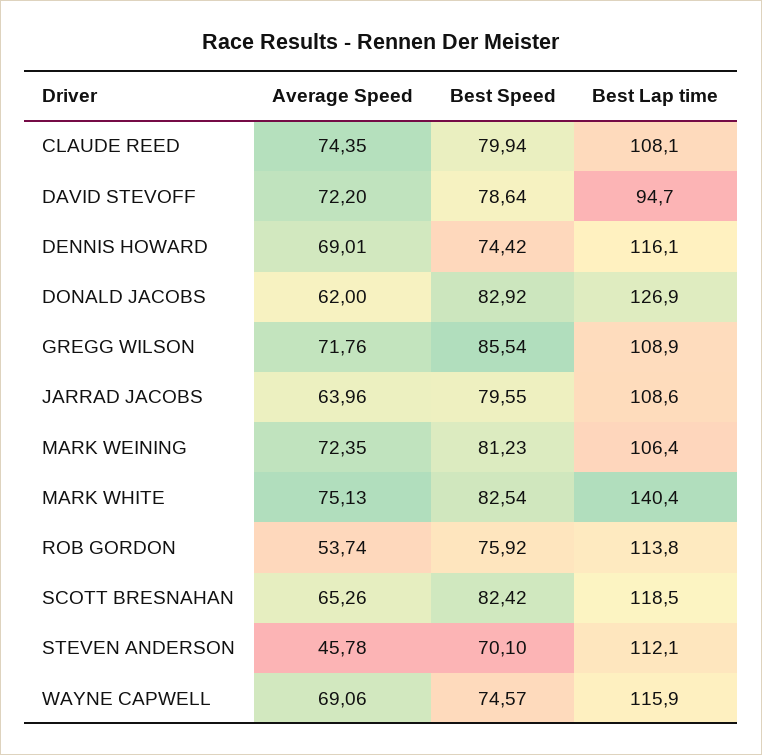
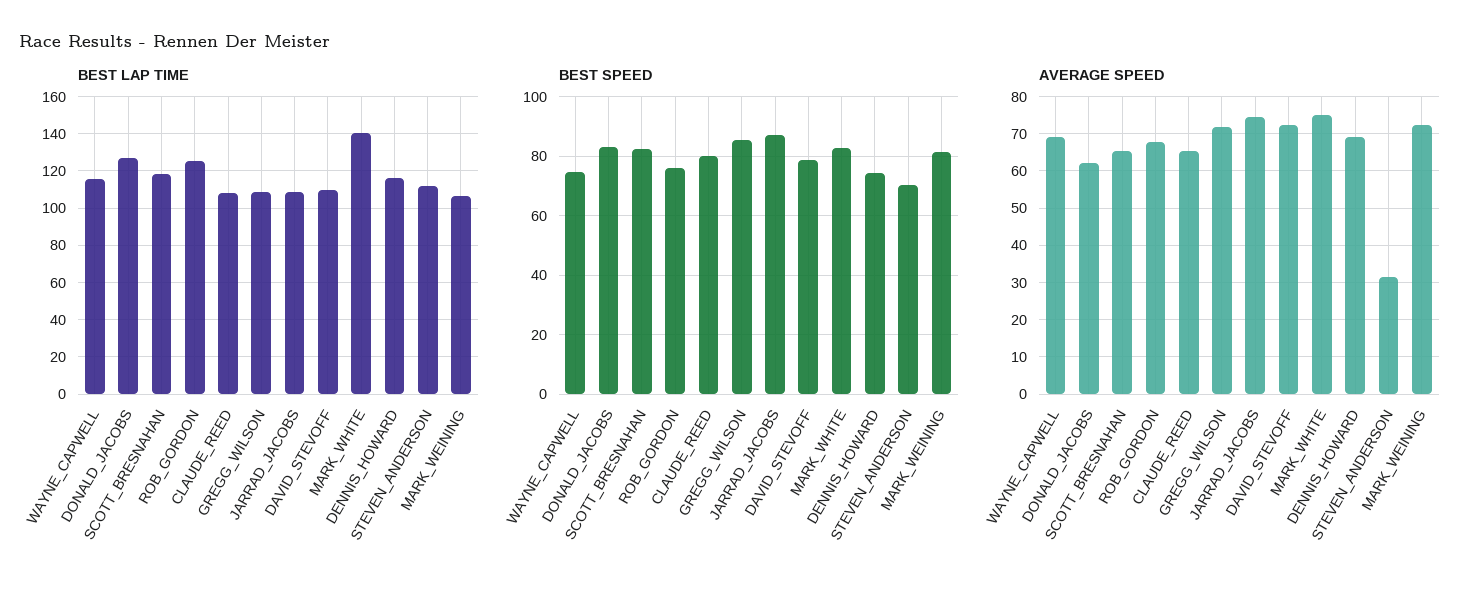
Average Speed, CLAUDE REED: 74.35 -> 66
Best Lap time, DAVID STEVOFF: 94.7 -> 110
Average Speed, JARRAD JACOBS: 63.96 -> 74
Best Speed, JARRAD JACOBS: 79.55 -> 87.5
Average Speed, ROB GORDON: 53.74 -> 68
Best Lap time, ROB GORDON: 113.8 -> 125
Average Speed, STEVEN ANDERSON: 45.78 -> 32

